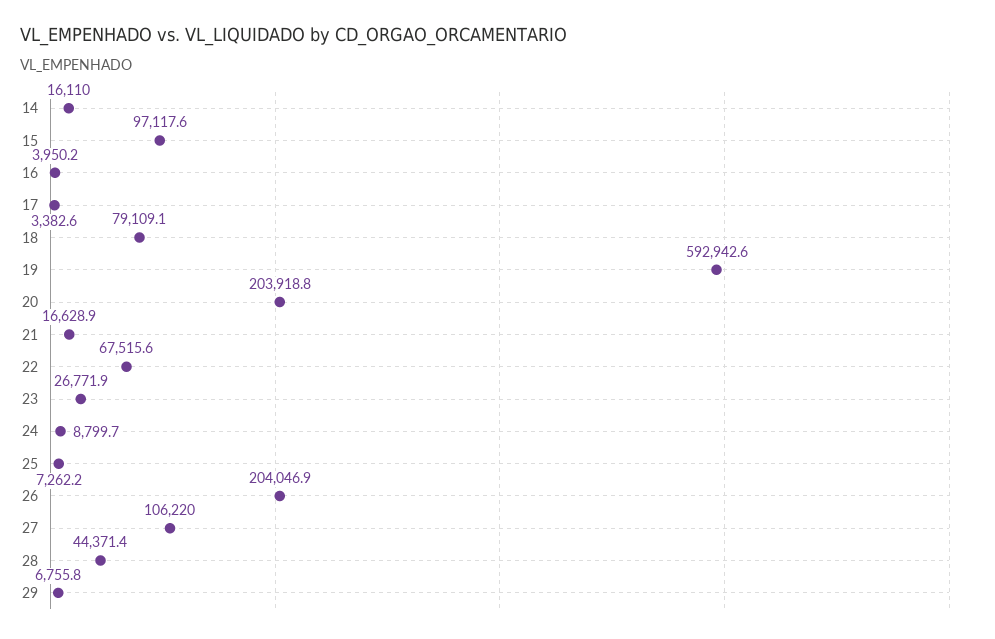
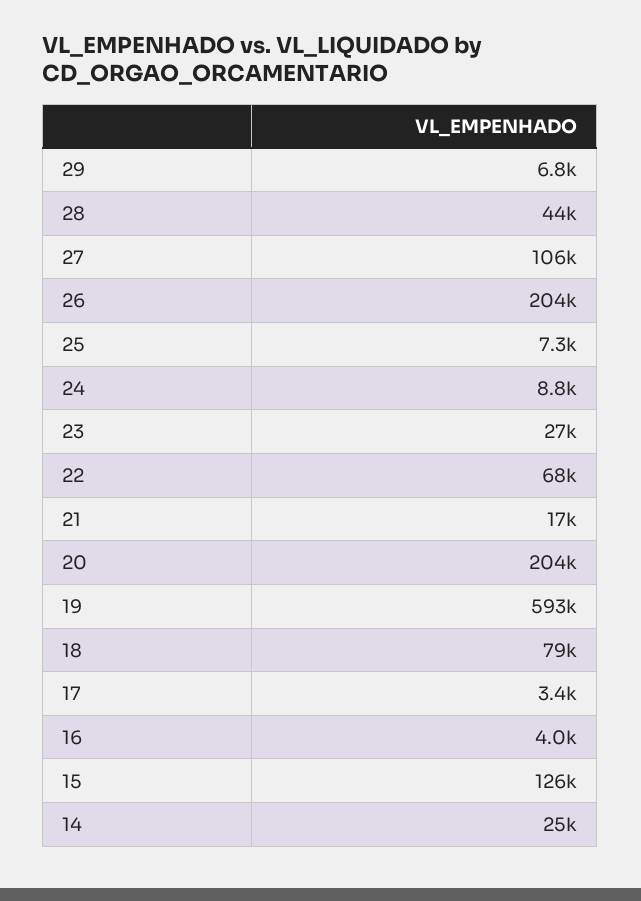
14: 16110 -> 25000
15: 97117.6 -> 126000

